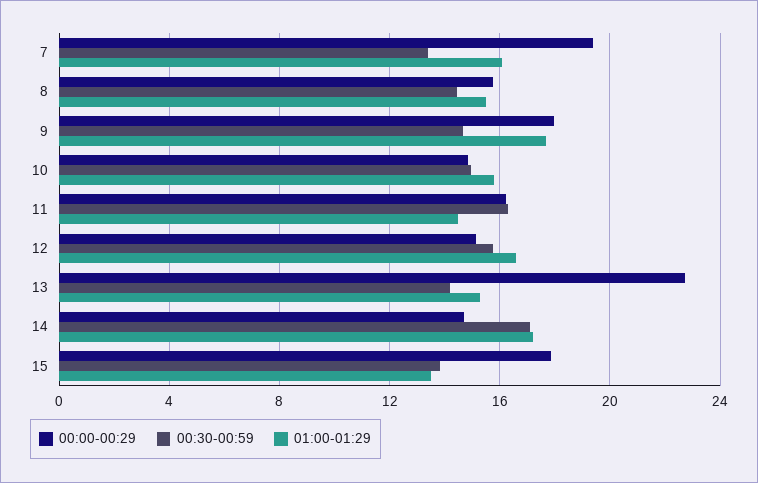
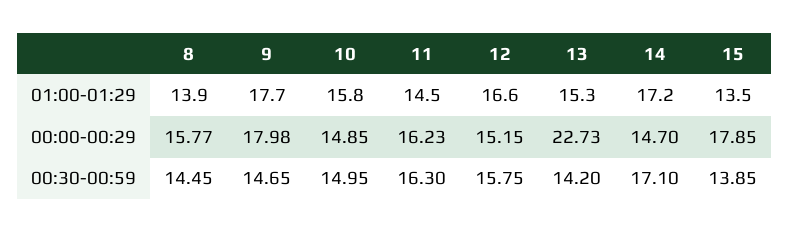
00:00-00:29, 7: 19.5 -> none
00:30-00:59, 7: 13.5 -> none
01:00-01:29, 7: 16 -> none
01:00-01:29, 8: 15.5 -> 13.9

